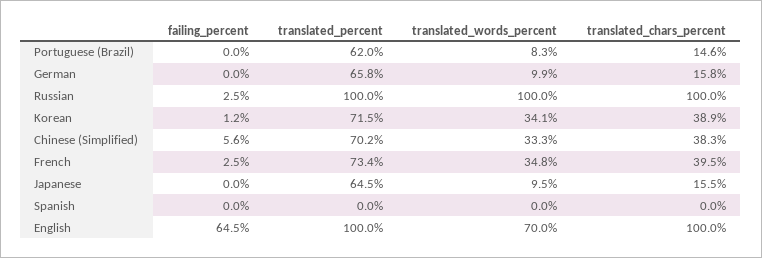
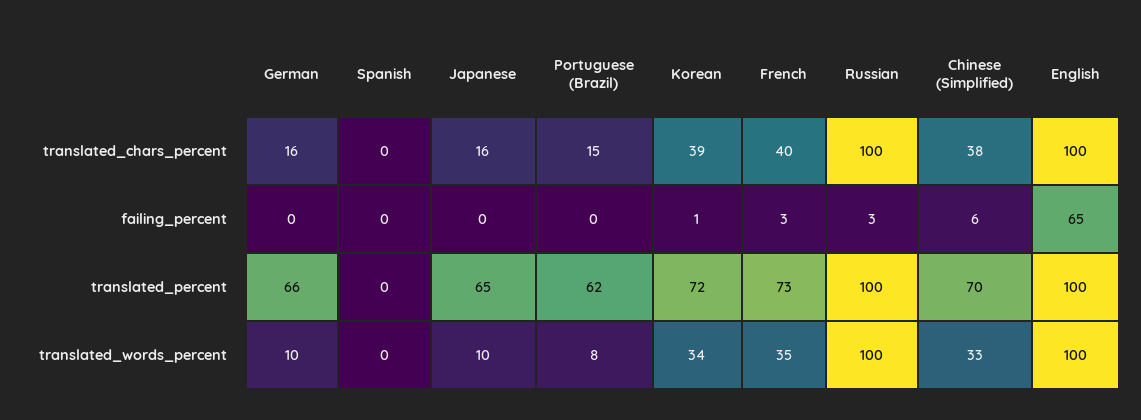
translated_words_percent, English: 70 -> 100

